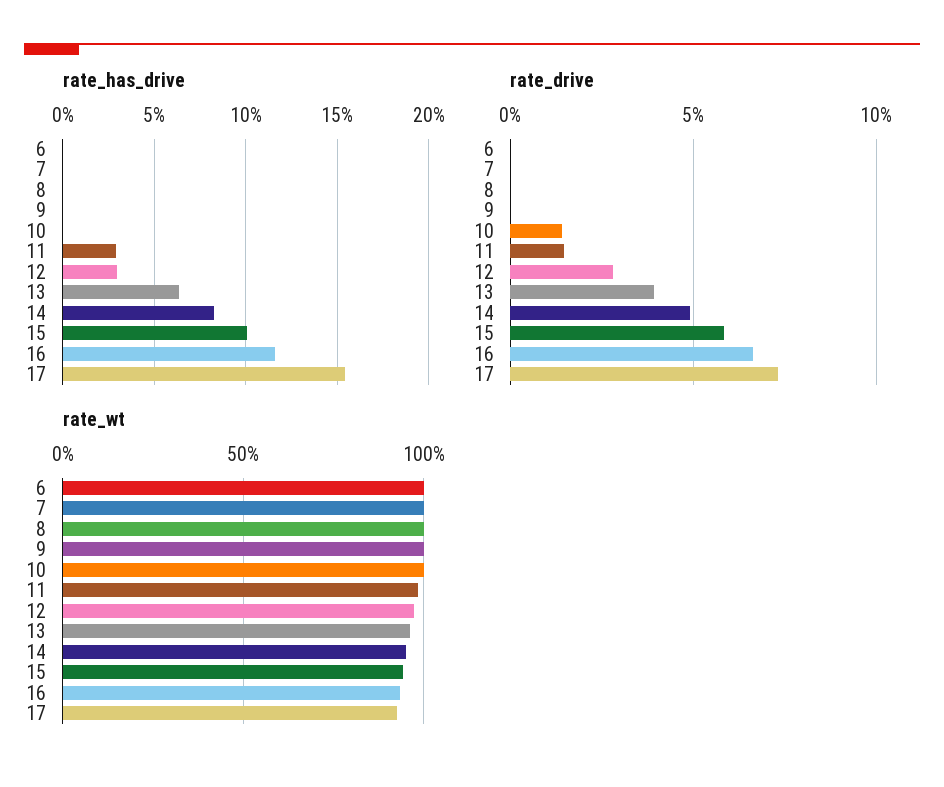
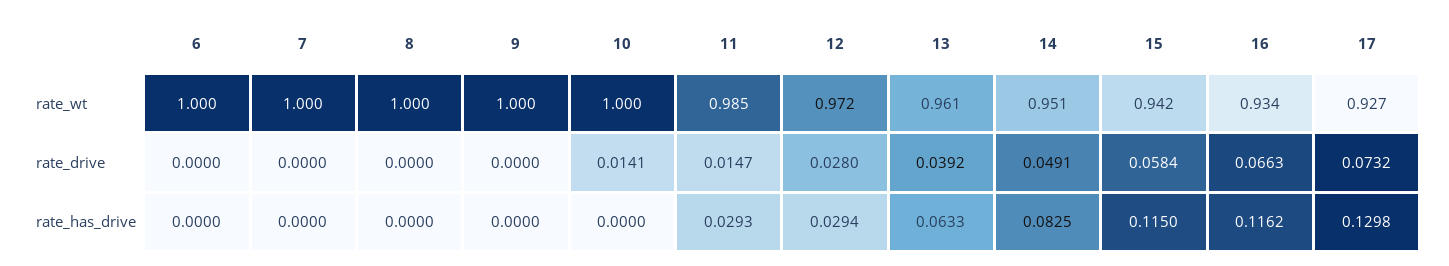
rate_has_drive, 15: 0.1 -> 0.115
rate_has_drive, 17: 0.155 -> 0.1298

